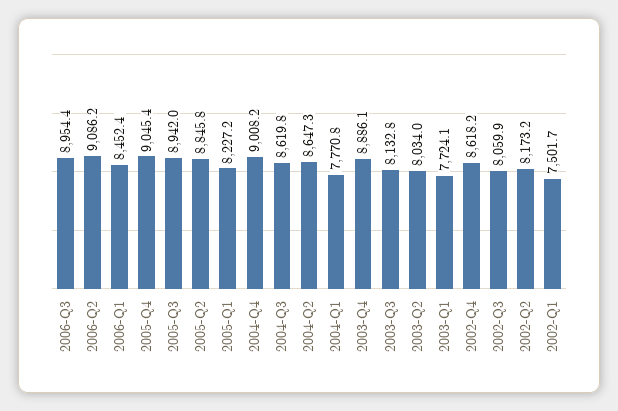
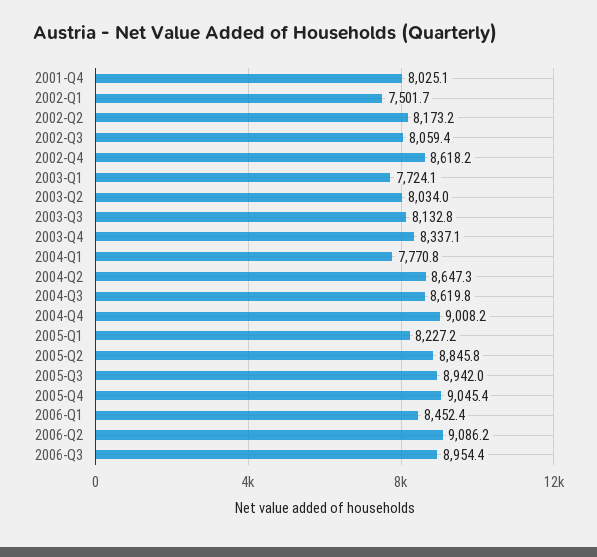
2003-Q4: 8886.1 -> 8337.1
2002-Q3: 8059.9 -> 8059.4
2001-Q4: none -> 8025.1

